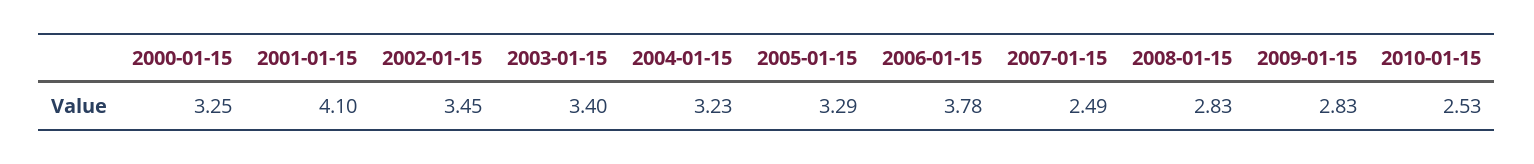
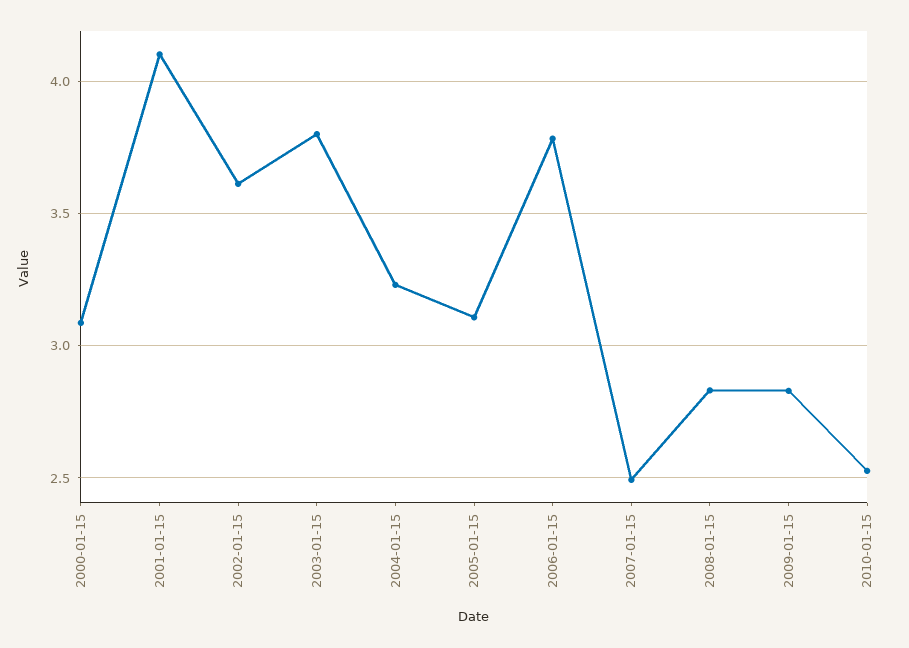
2000-01-15: 3.25 -> 3.1
2002-01-15: 3.45 -> 3.6
2003-01-15: 3.4 -> 3.8
2005-01-15: 3.29 -> 3.1

